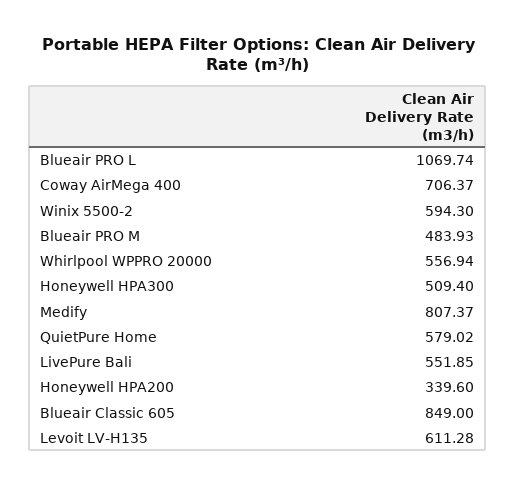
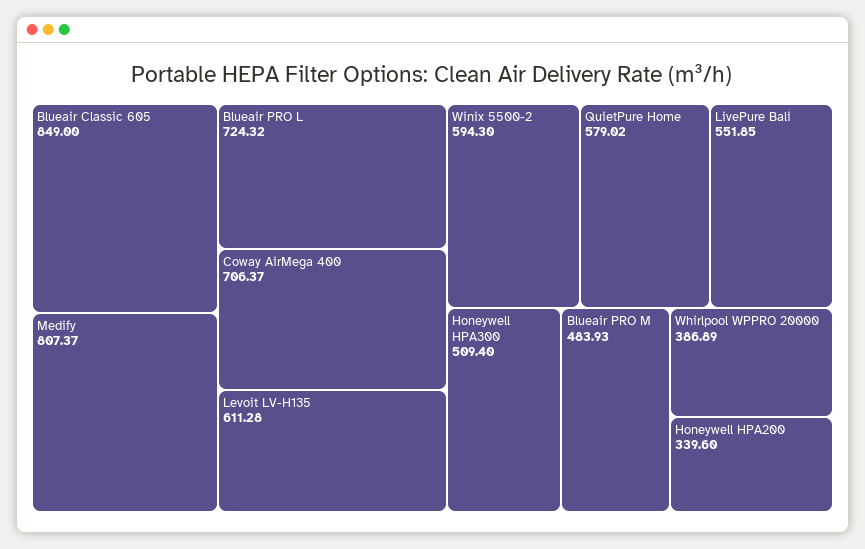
Blueair PRO L: 1069.74 -> 724.32
Whirlpool WPPRO 20000: 556.94 -> 386.89

